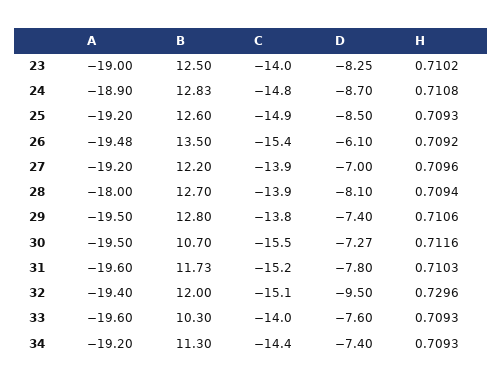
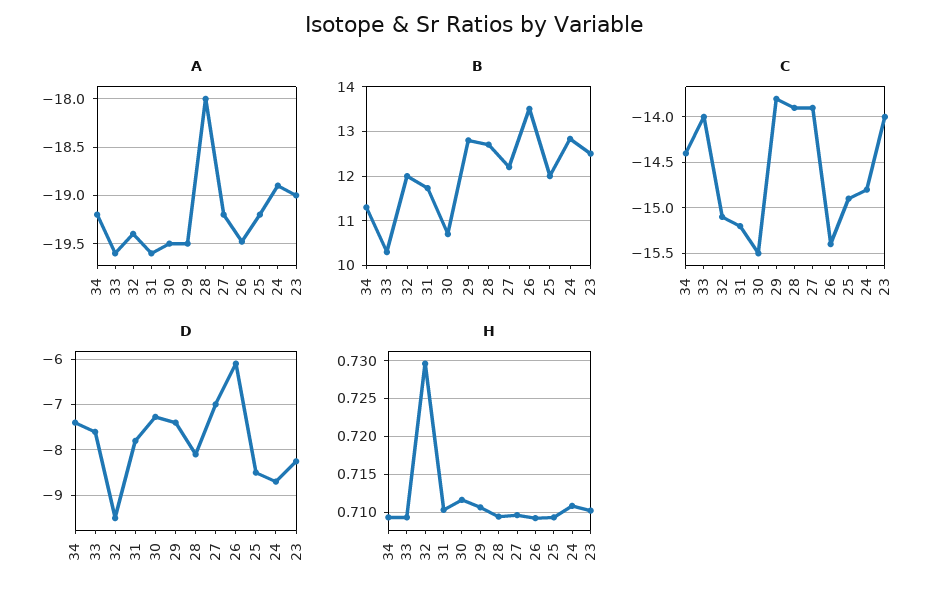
B, 25: 12.6 -> 12

